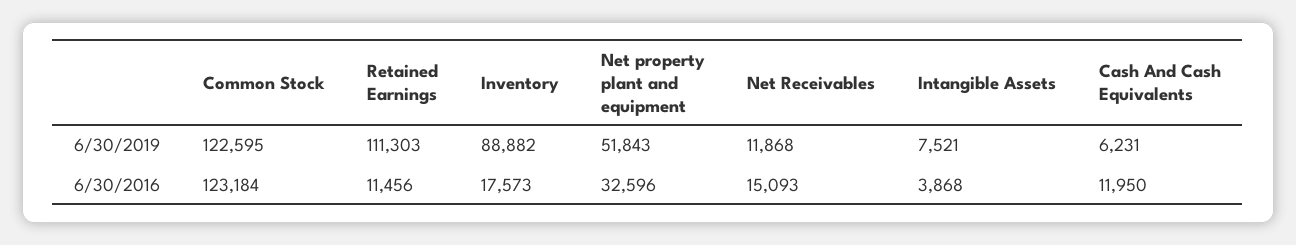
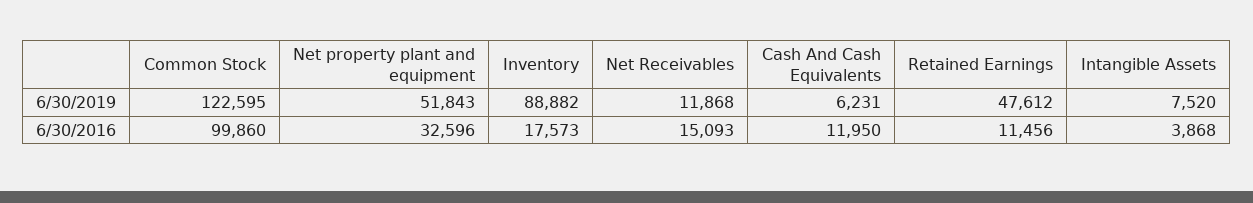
Retained Earnings, 6/30/2019: 111303 -> 47612
Intangible Assets, 6/30/2019: 7521 -> 7520
Common Stock, 6/30/2016: 123184 -> 99860

